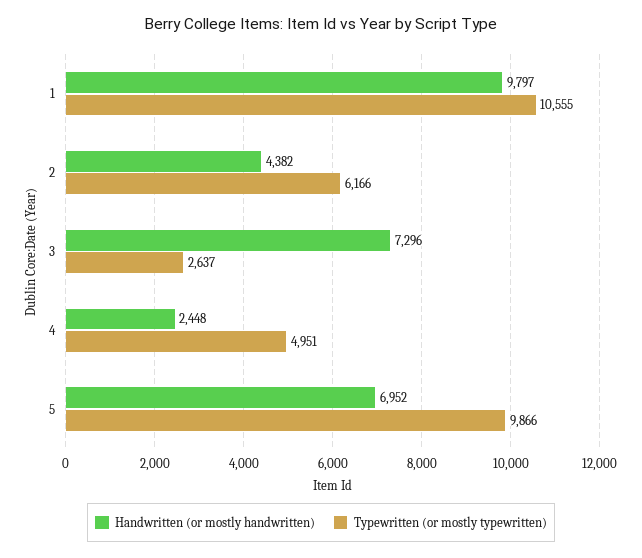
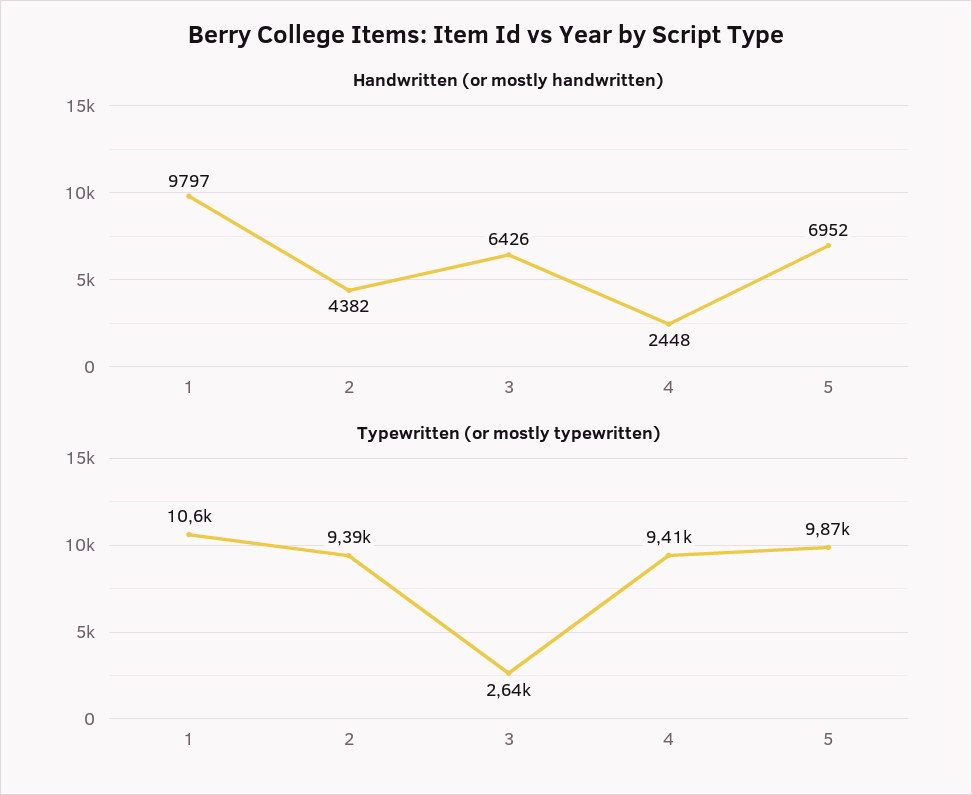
Typewritten (or mostly typewritten), 2: 6166 -> 9390
Handwritten (or mostly handwritten), 3: 7296 -> 6426
Typewritten (or mostly typewritten), 4: 4951 -> 9410

